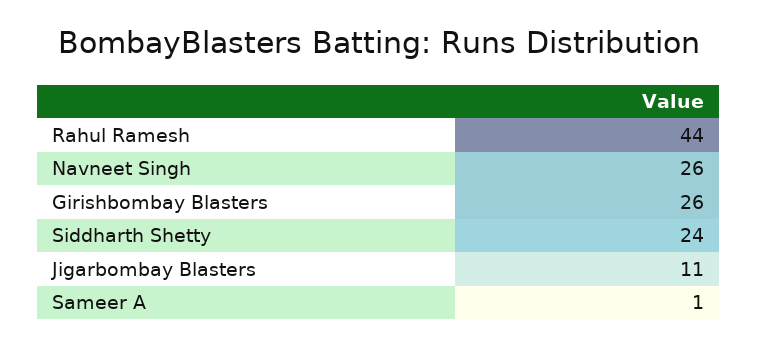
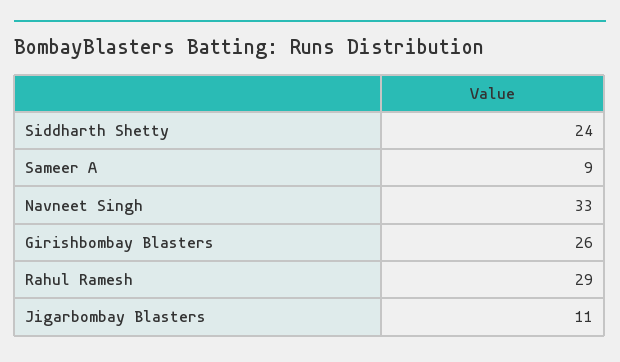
Rahul Ramesh: 44 -> 29
Navneet Singh: 26 -> 33
Sameer A: 1 -> 9

